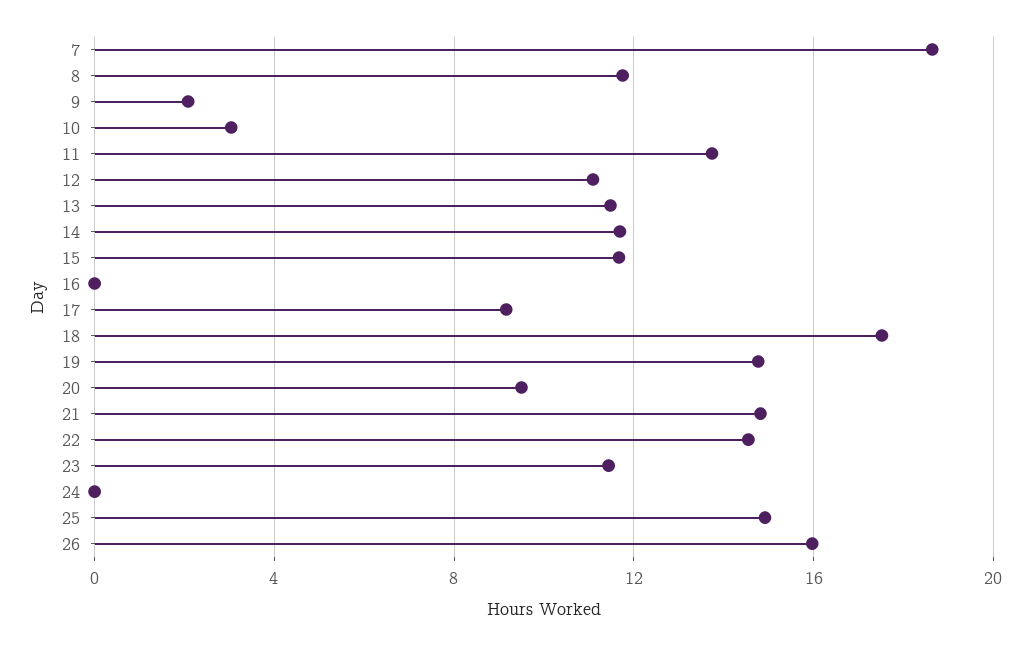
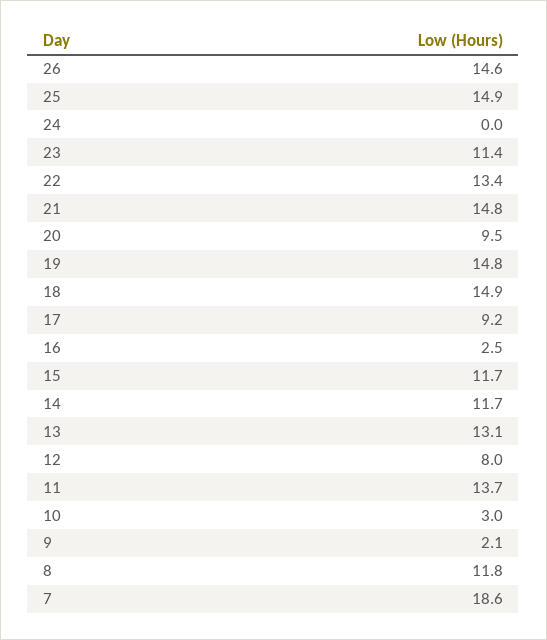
12: 11 -> 8
13: 11.5 -> 13.1
16: 0 -> 2.5
18: 17.5 -> 14.9
22: 14.5 -> 13.4
26: 16 -> 14.6

